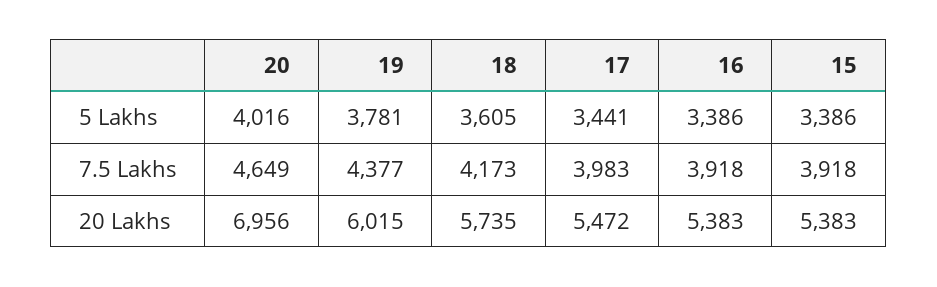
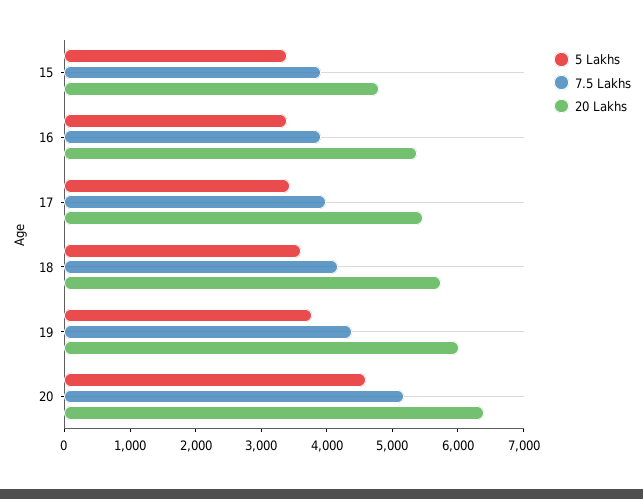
5 Lakhs, 20: 4016 -> 4600
7.5 Lakhs, 20: 4649 -> 5200
20 Lakhs, 20: 6956 -> 6400
20 Lakhs, 15: 5383 -> 4800

